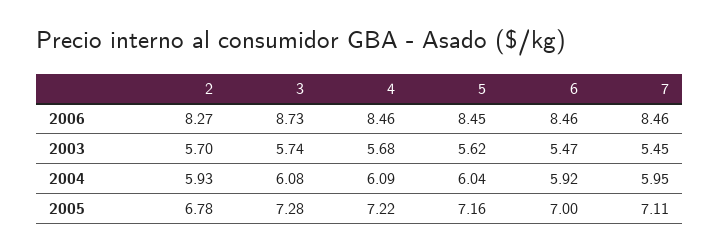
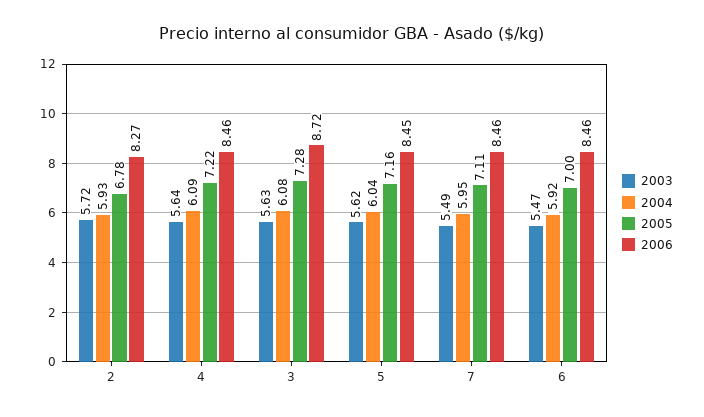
2006, 3: 8.73 -> 8.72
2003, 2: 5.7 -> 5.72
2003, 3: 5.74 -> 5.63
2003, 4: 5.68 -> 5.64
2003, 7: 5.45 -> 5.49

